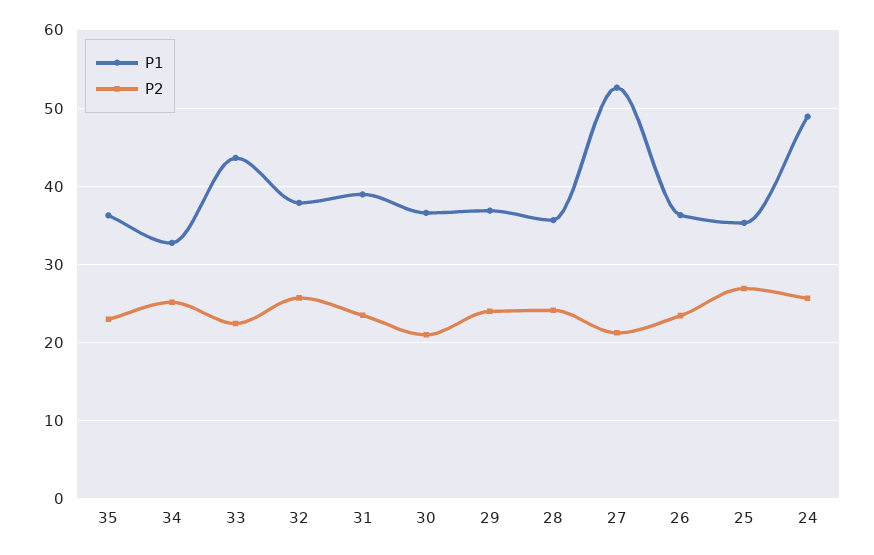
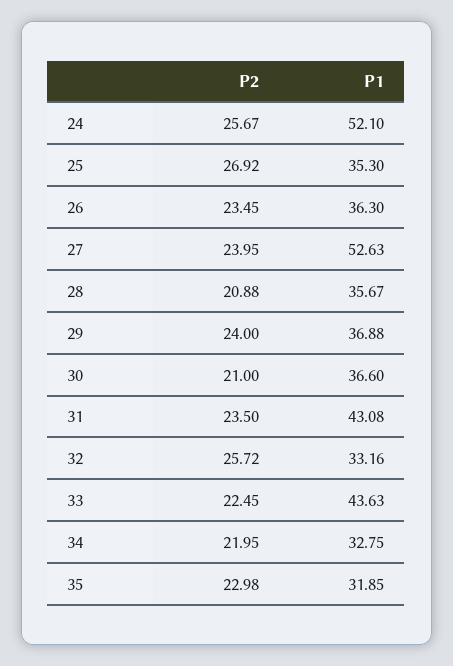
P1, 35: 36 -> 31.85
P2, 34: 25 -> 21.95
P1, 32: 38 -> 33.16
P1, 31: 39 -> 43.08
P2, 28: 24 -> 20.88
P2, 27: 21 -> 23.95
P1, 24: 49 -> 52.1

